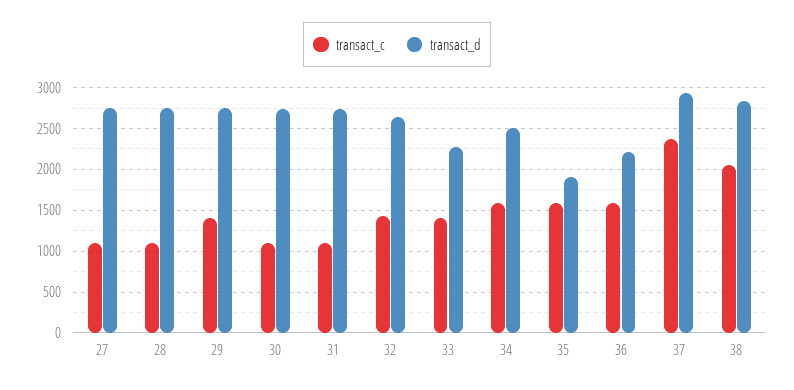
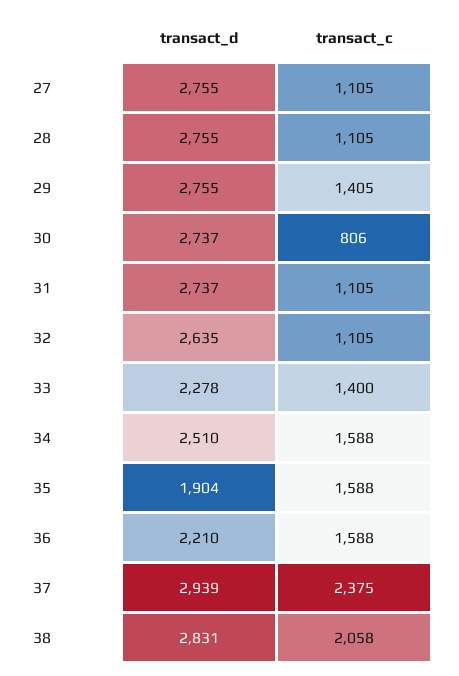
transact_c, 30: 1100 -> 806
transact_c, 32: 1400 -> 1105

